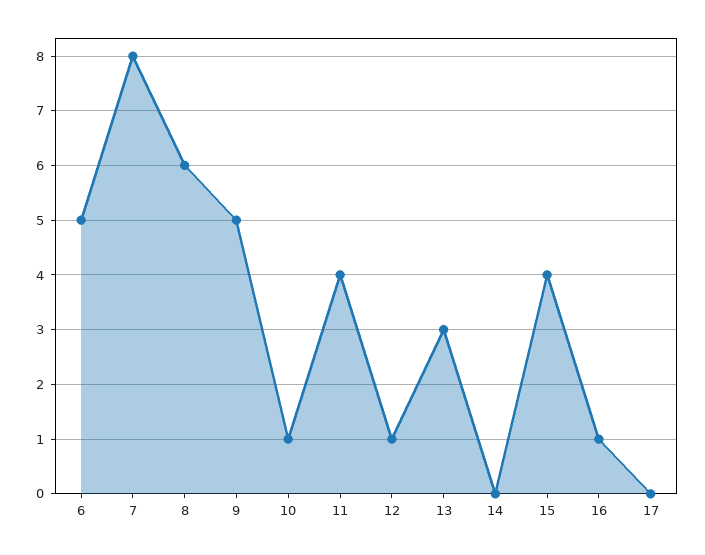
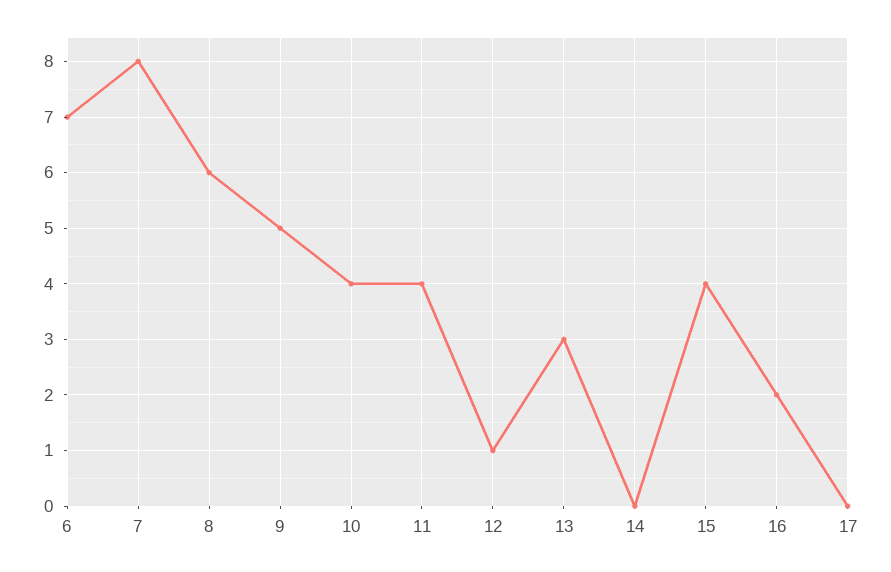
6: 5 -> 7
10: 1 -> 4
16: 1 -> 2

